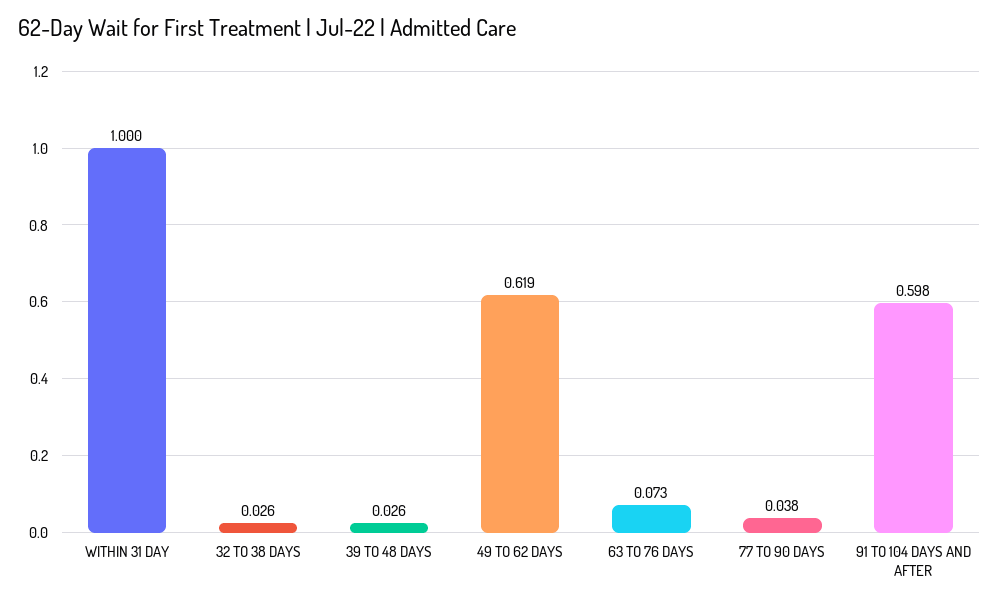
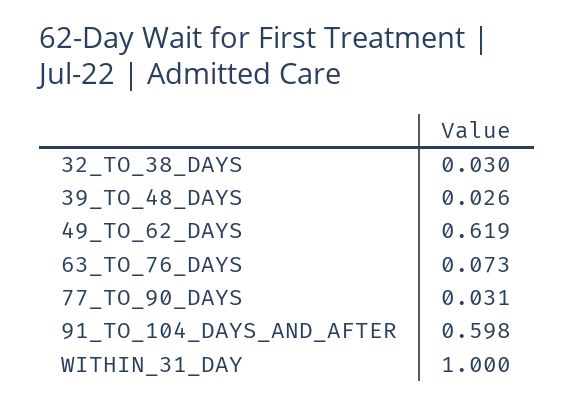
32 TO 38 DAYS: 0.026 -> 0.03
77 TO 90 DAYS: 0.038 -> 0.031

